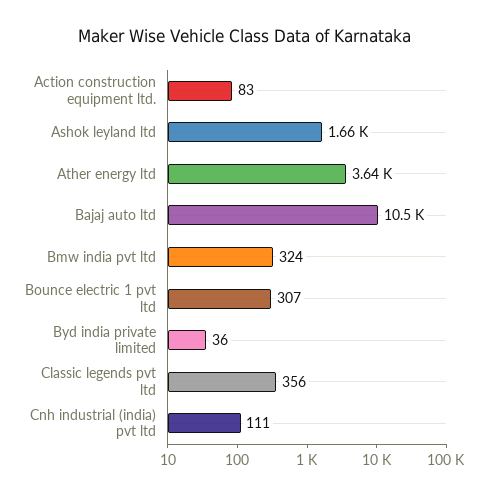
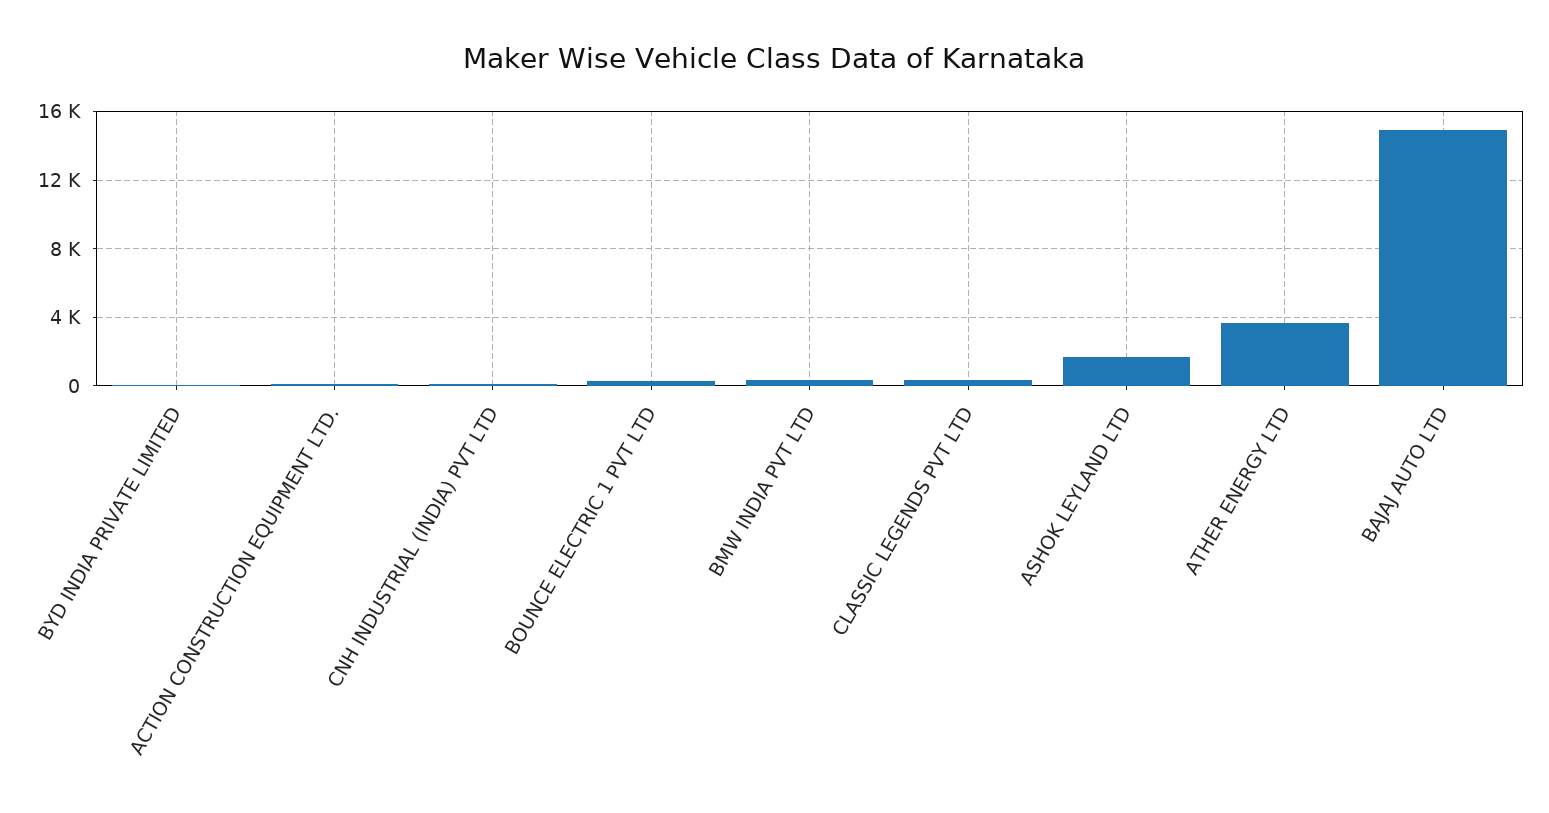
Bajaj auto ltd: 10500 -> 15000

